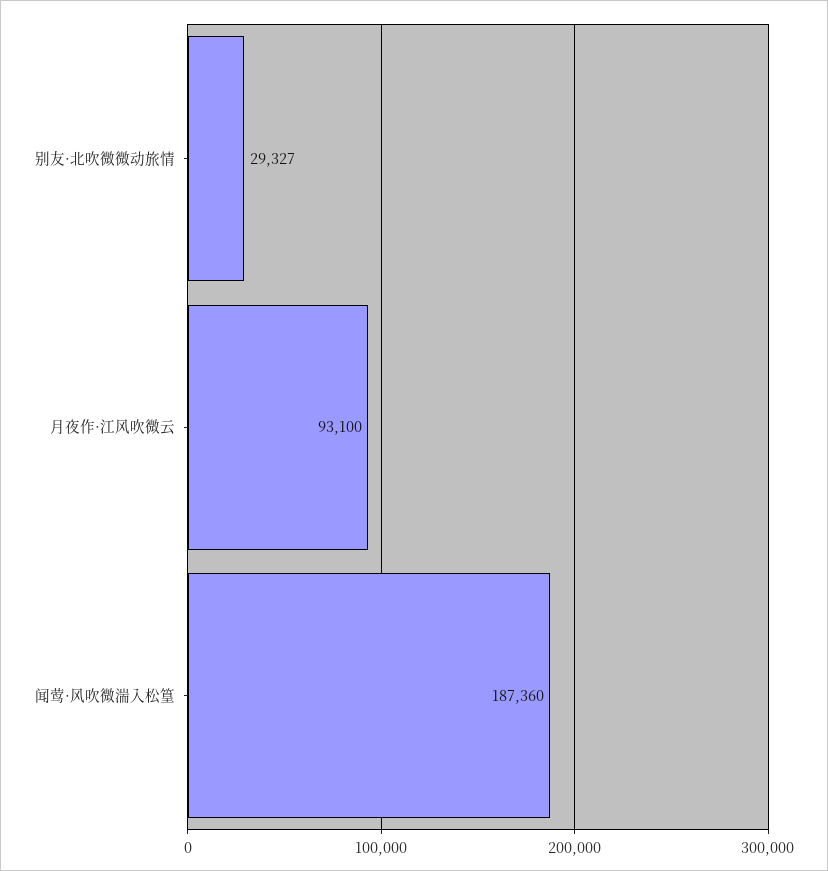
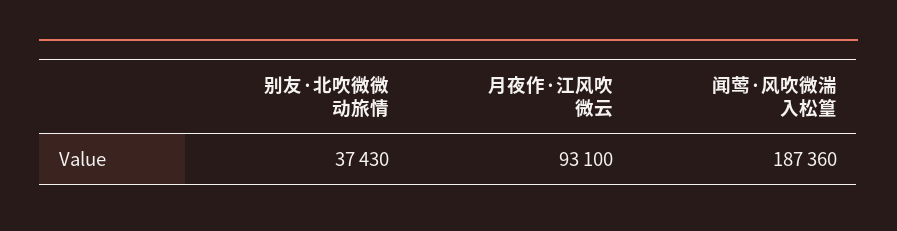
别友·北吹微微动旅情: 29327 -> 37430

